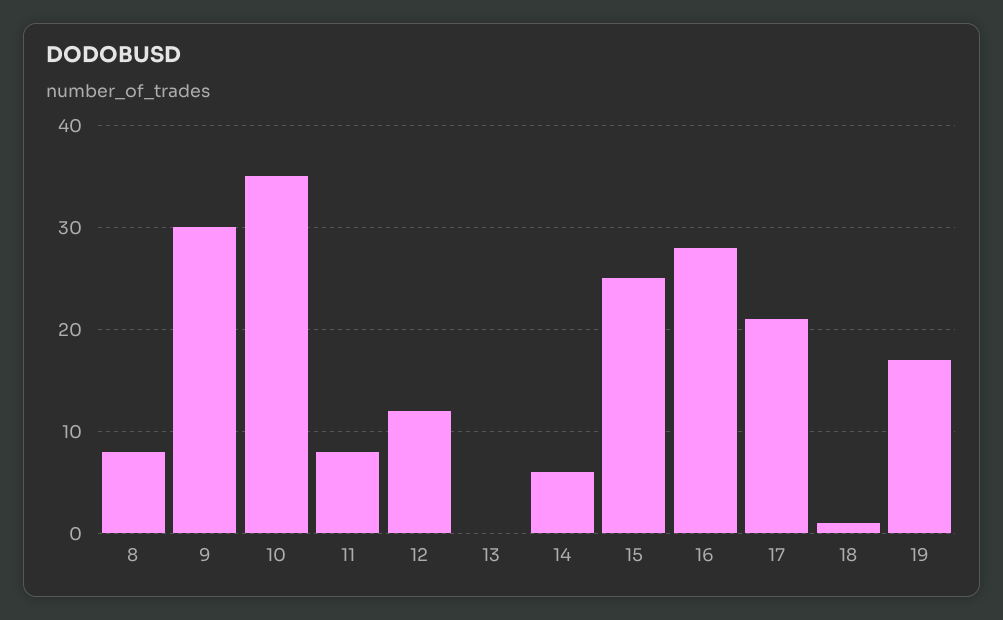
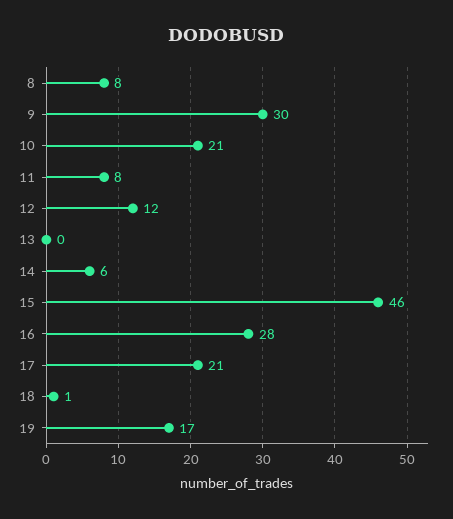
10: 35 -> 21
15: 25 -> 46

